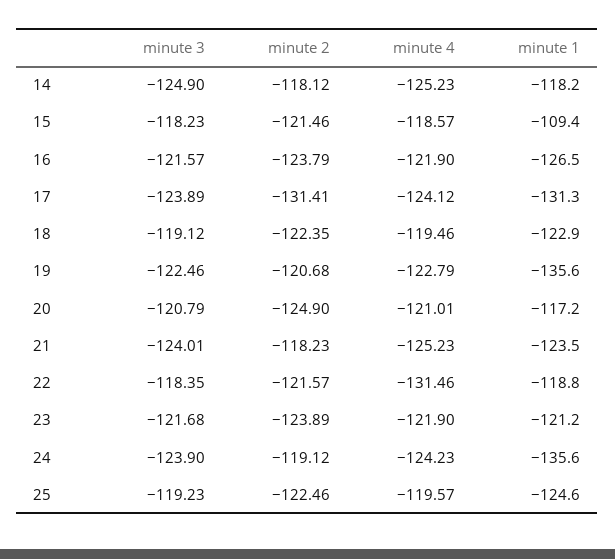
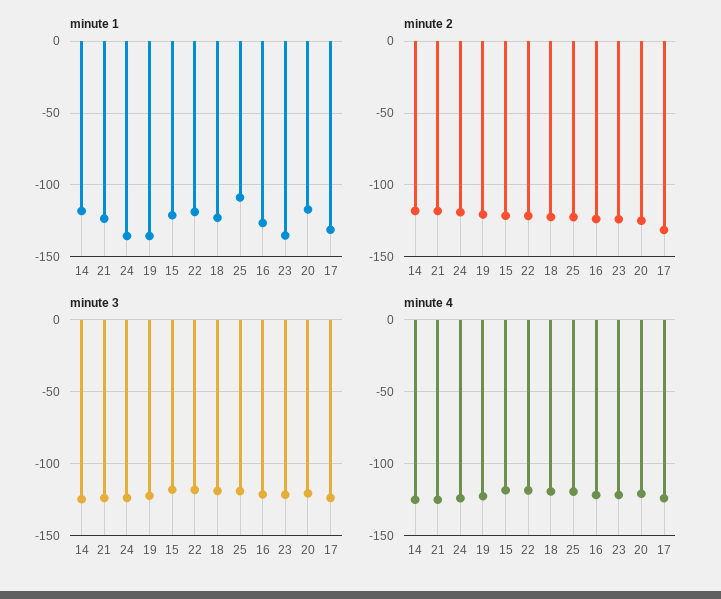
minute 1, 15: -109.4 -> -120
minute 4, 22: -131.46 -> -120
minute 1, 23: -121.2 -> -135
minute 1, 25: -124.6 -> -110

